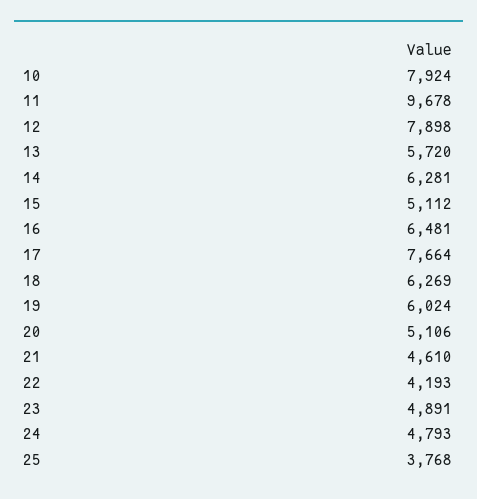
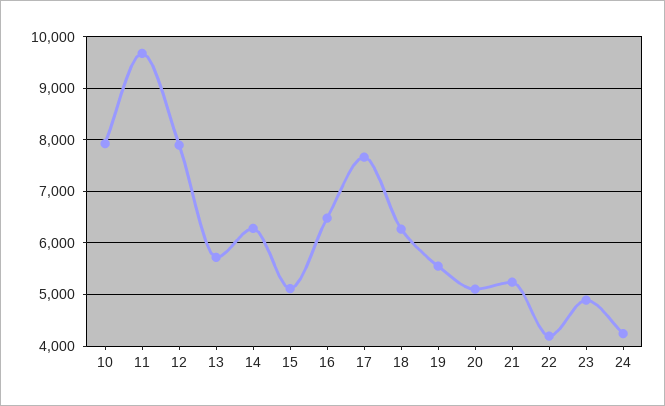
19: 6024 -> 5600
21: 4610 -> 5200
24: 4793 -> 4200
25: 3768 -> none

